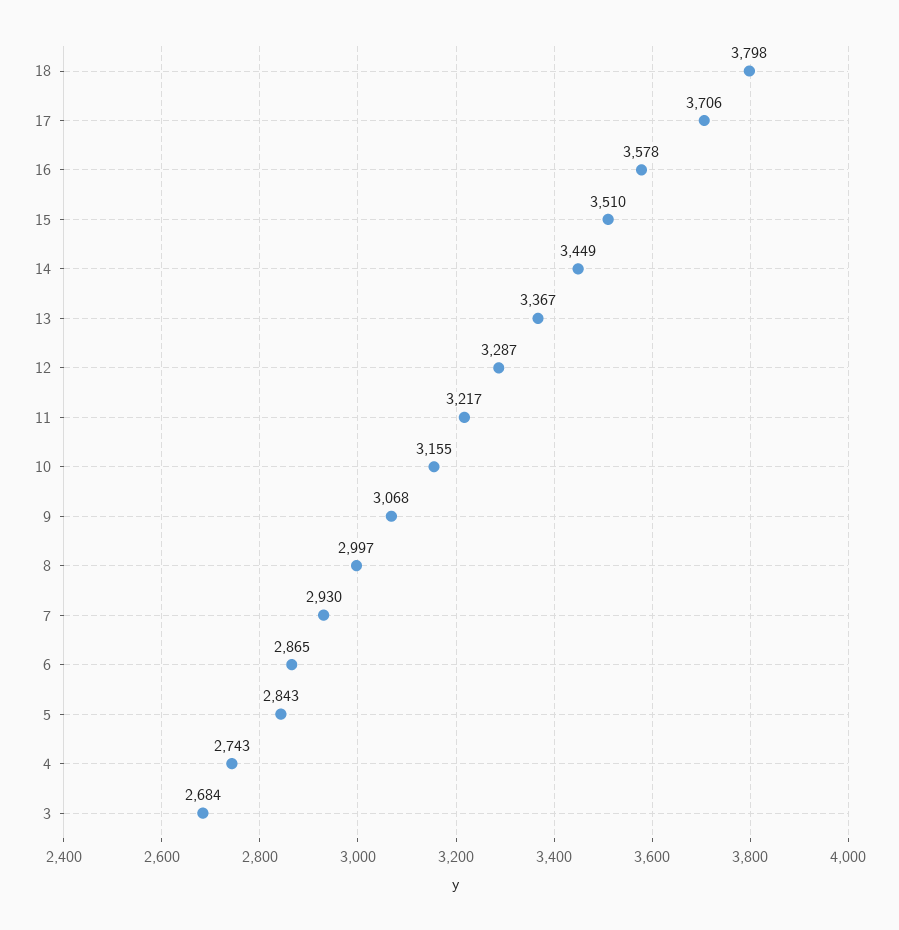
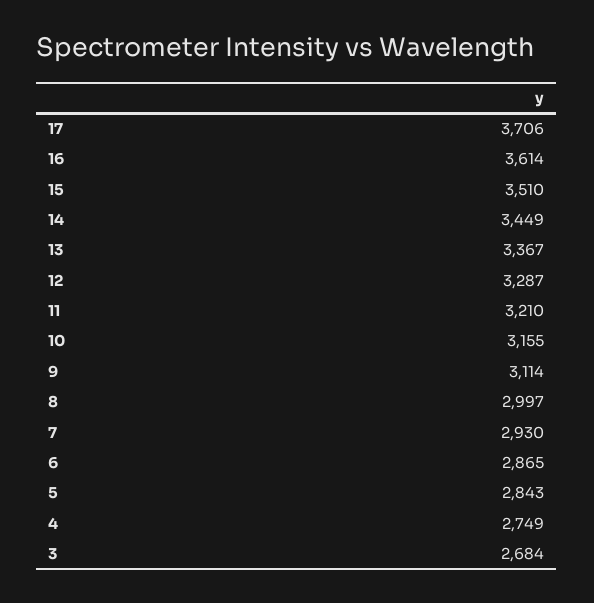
18: 3798 -> none
16: 3578 -> 3614
11: 3217 -> 3210
9: 3068 -> 3114
4: 2743 -> 2749

